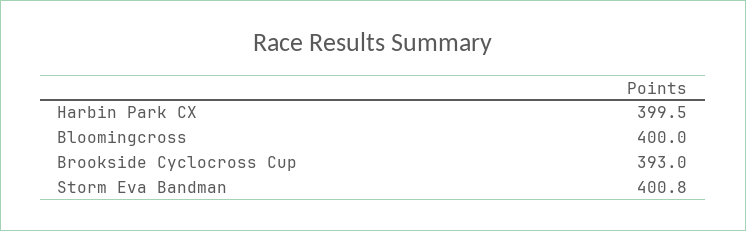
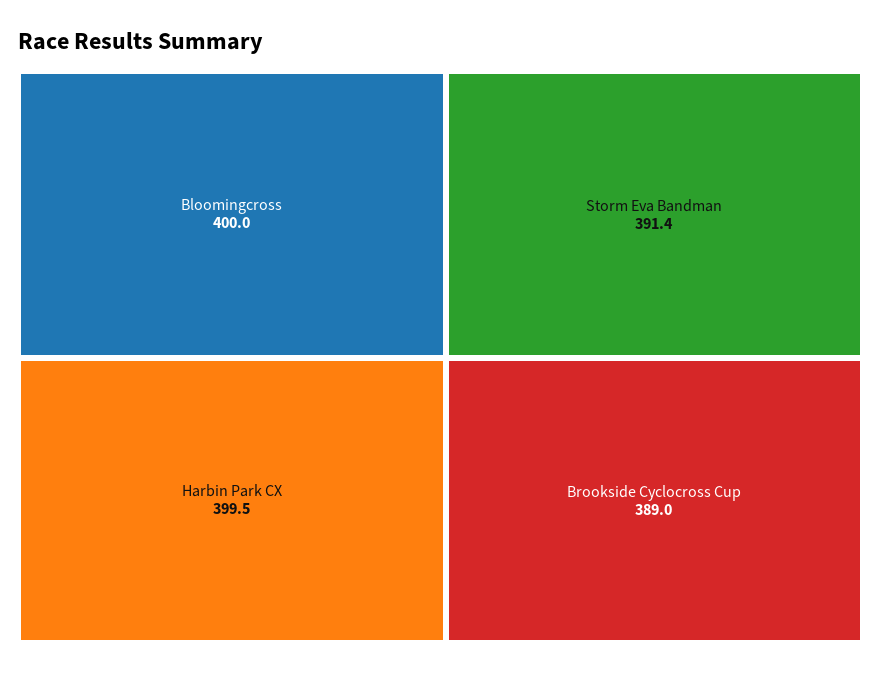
Brookside Cyclocross Cup: 393 -> 389
Storm Eva Bandman: 400.8 -> 391.4

